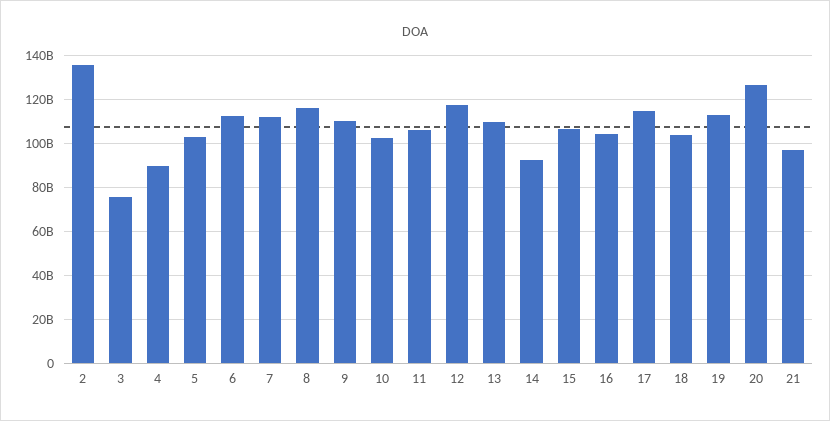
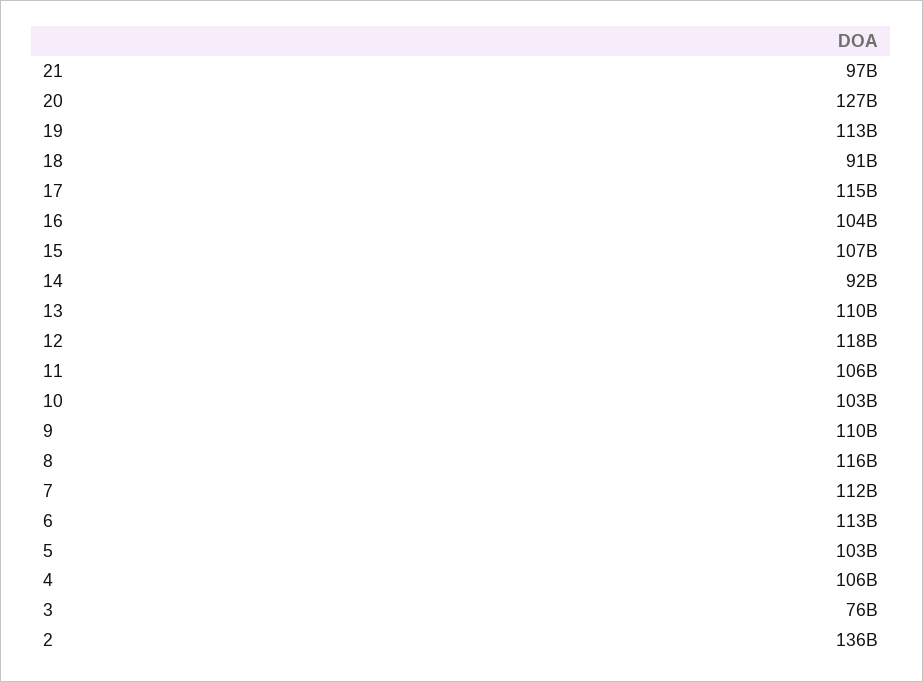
4: 90000000000 -> 106000000000
18: 105000000000 -> 91000000000

